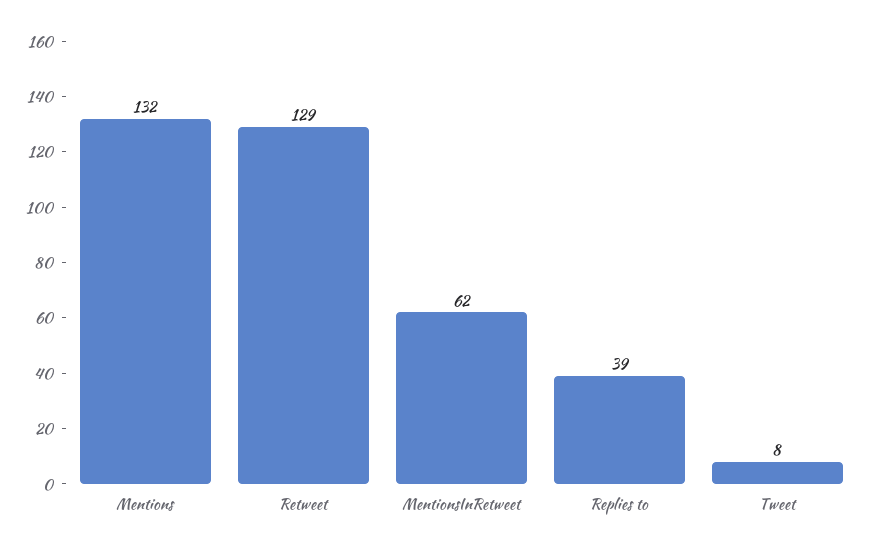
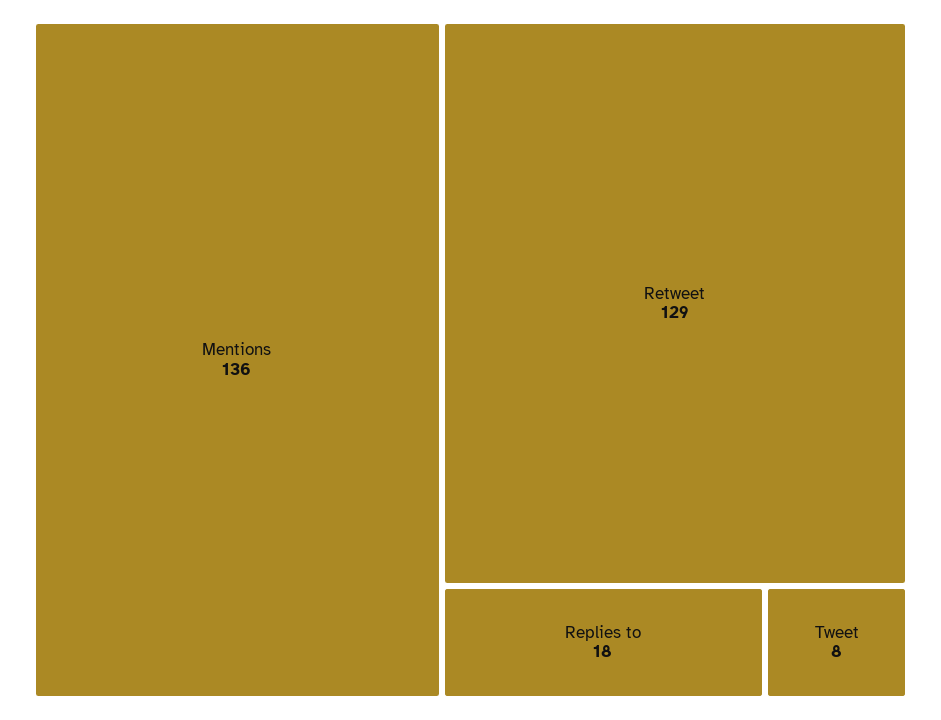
Mentions: 132 -> 136
MentionsInRetweet: 62 -> none
Replies to: 39 -> 18

